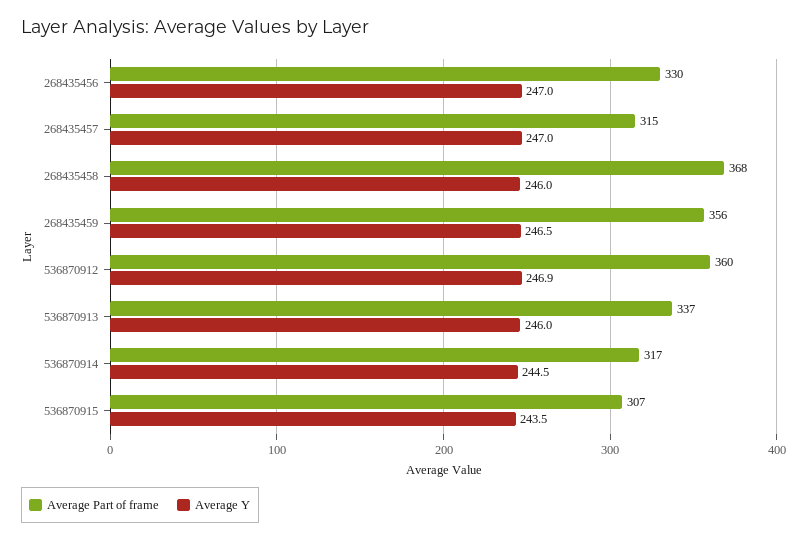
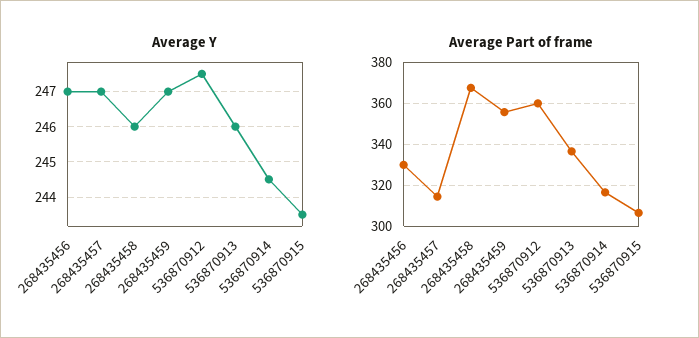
Average Y, 268435459: 246.5 -> 247
Average Y, 536870912: 246.9 -> 247.5

